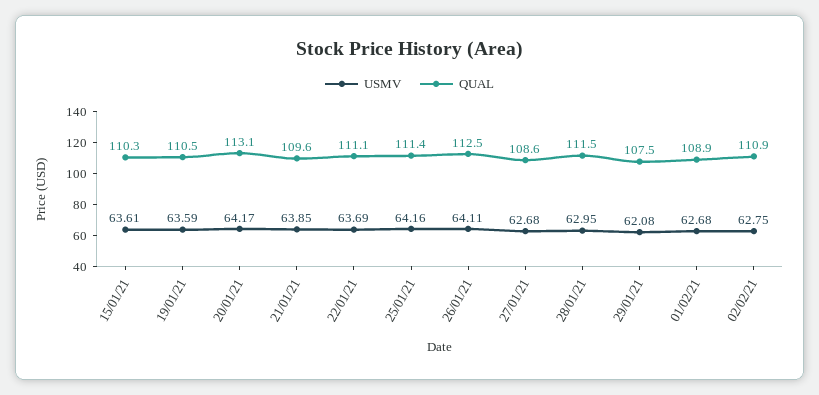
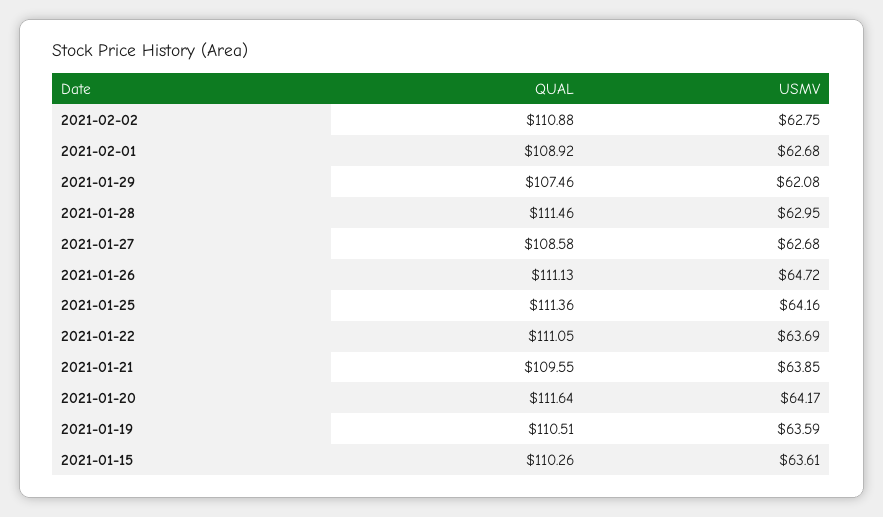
QUAL, 20/01/21: 113.1 -> 111.64
USMV, 26/01/21: 64.11 -> 64.72
QUAL, 26/01/21: 112.5 -> 111.13

